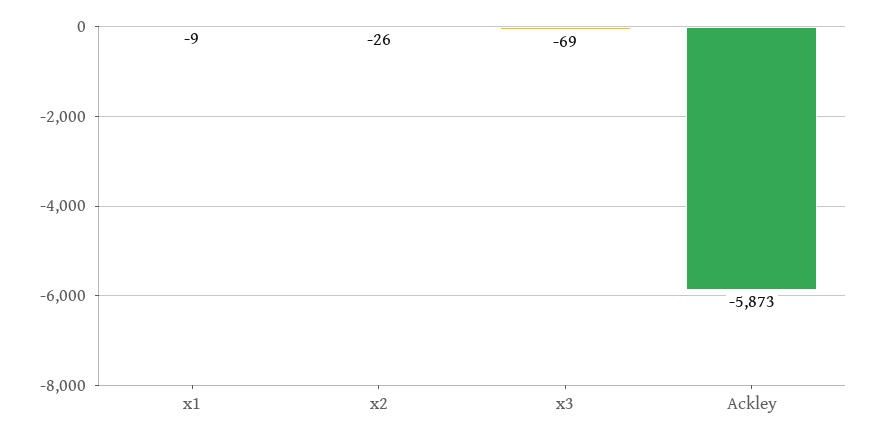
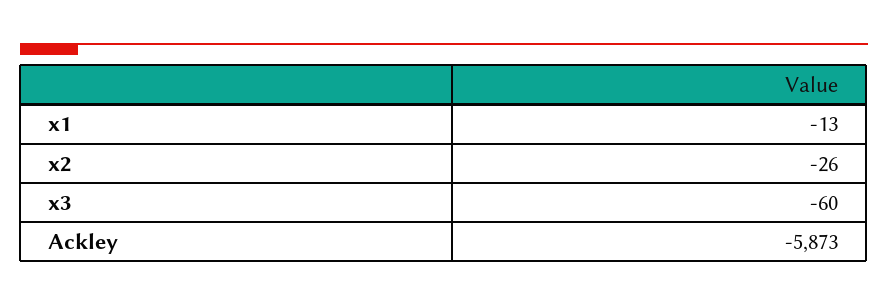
x1: -9 -> -13
x3: -69 -> -60

